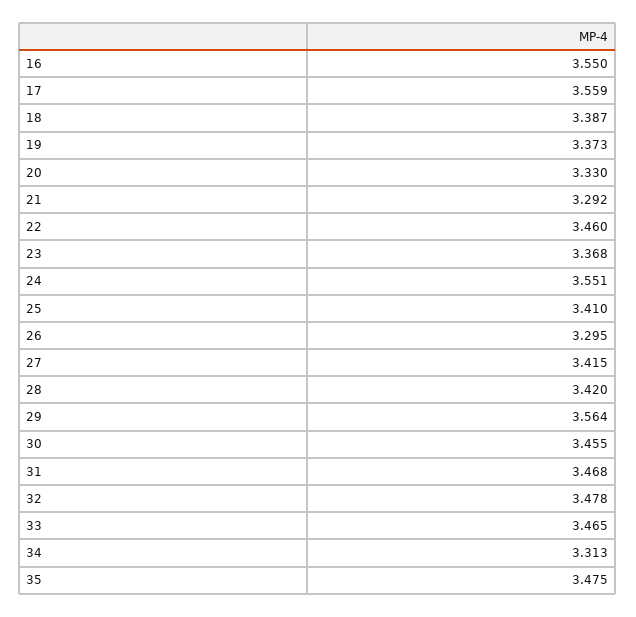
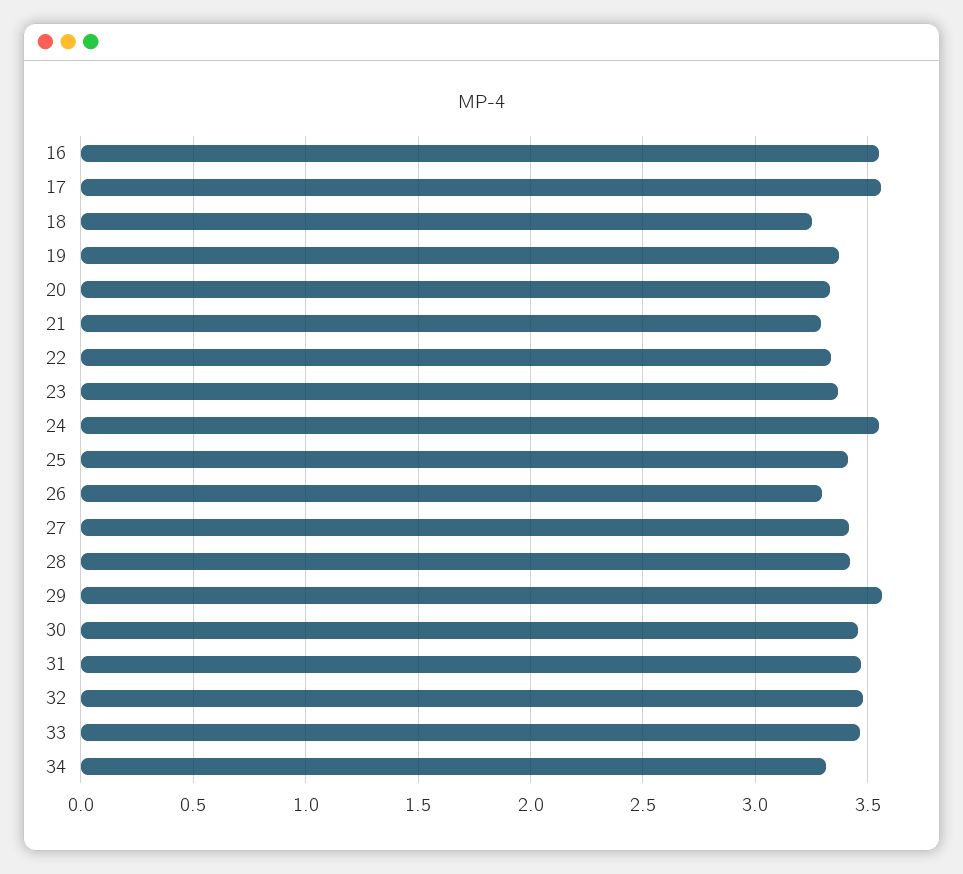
18: 3.387 -> 3.25
22: 3.46 -> 3.35
35: 3.475 -> none

